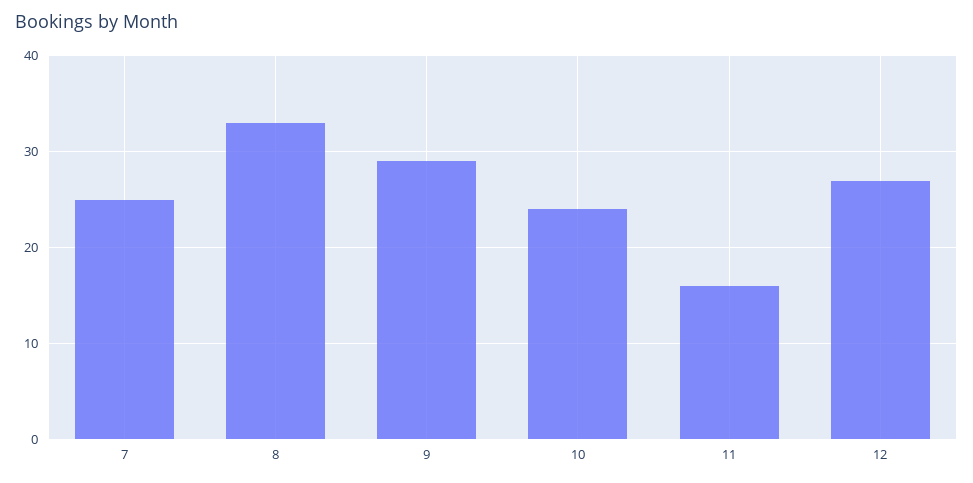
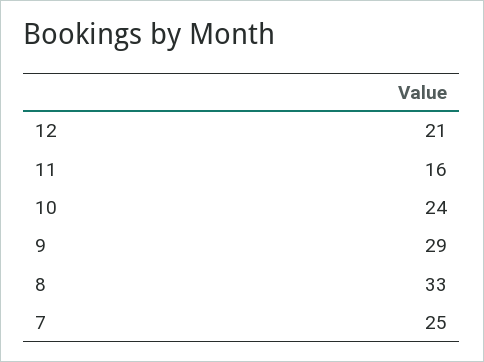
12: 27 -> 21

